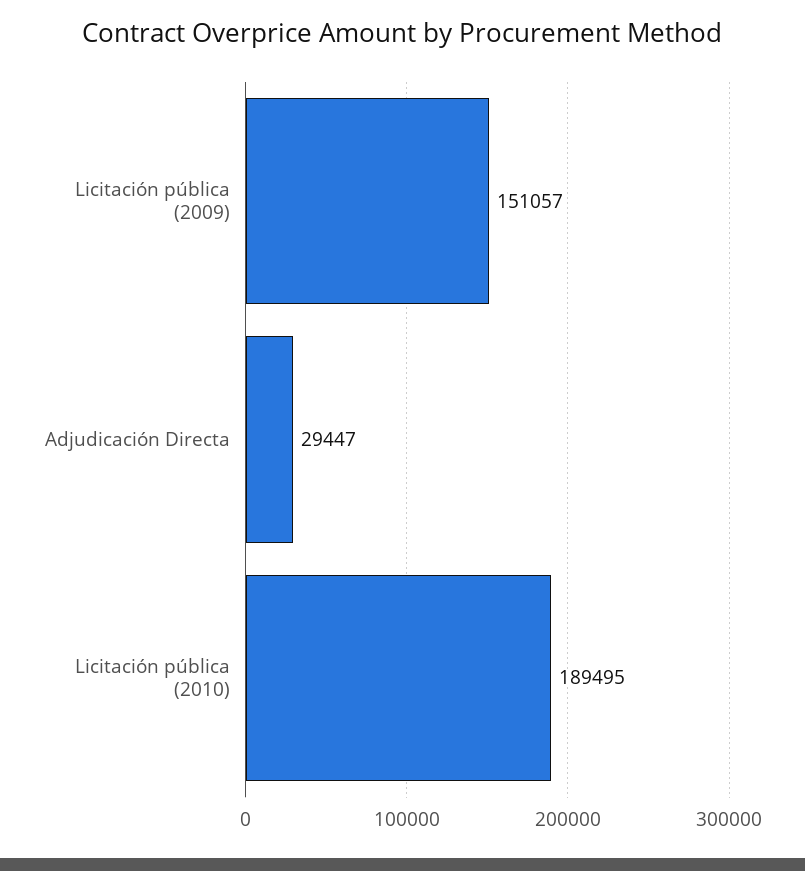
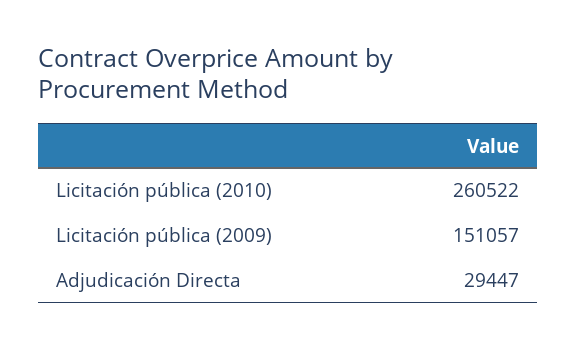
Licitación pública (2010): 189495 -> 260522

